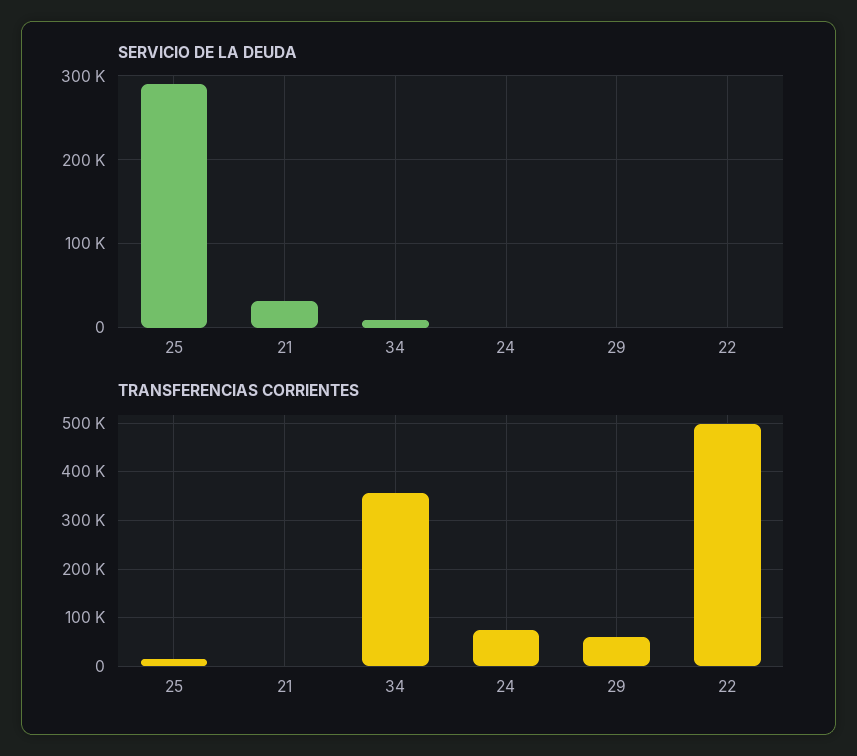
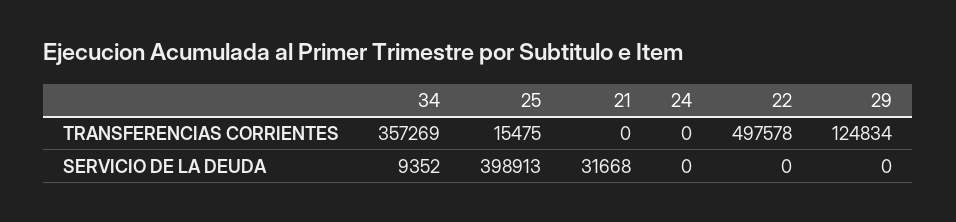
SERVICIO DE LA DEUDA, 25: 290000 -> 398913
TRANSFERENCIAS CORRIENTES, 24: 80000 -> 0
TRANSFERENCIAS CORRIENTES, 29: 60000 -> 124834

